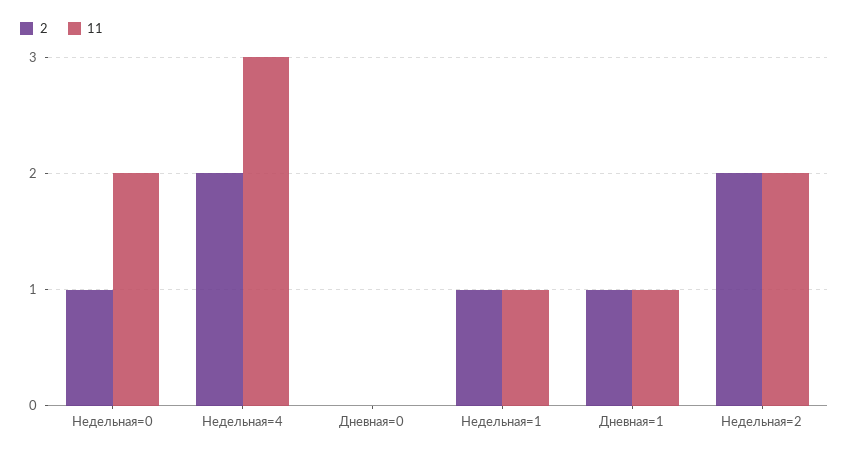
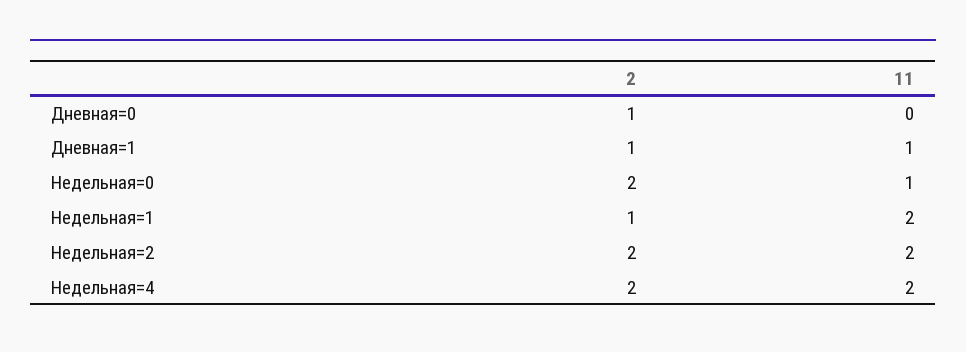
2, Недельная=0: 1 -> 2
11, Недельная=0: 2 -> 1
11, Недельная=4: 3 -> 2
2, Дневная=0: 0 -> 1
11, Недельная=1: 1 -> 2

